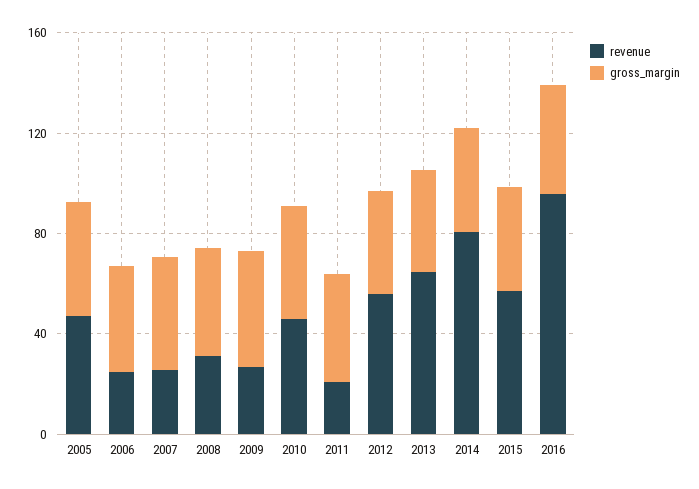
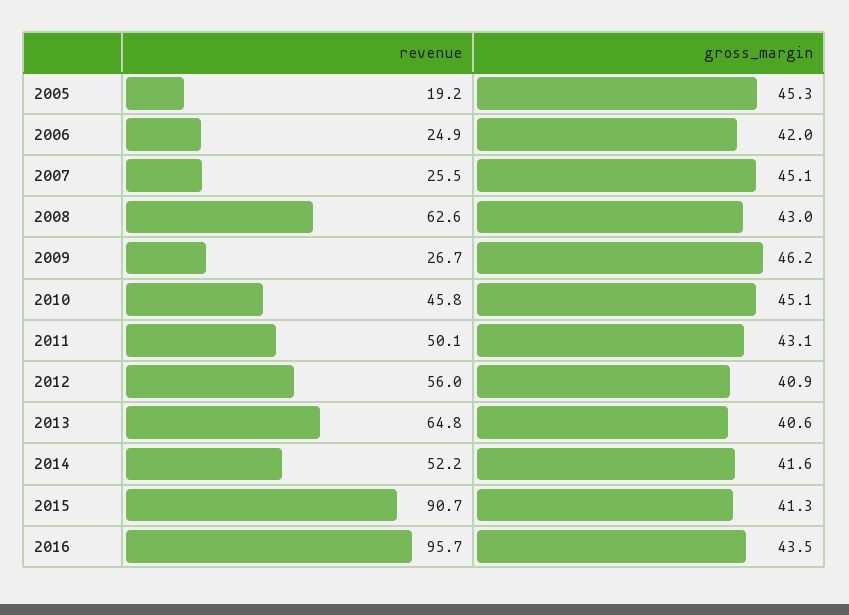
revenue, 2005: 50 -> 19.2
revenue, 2008: 30 -> 62.6
revenue, 2011: 20 -> 50.1
revenue, 2014: 80 -> 52.2
revenue, 2015: 60 -> 90.7

